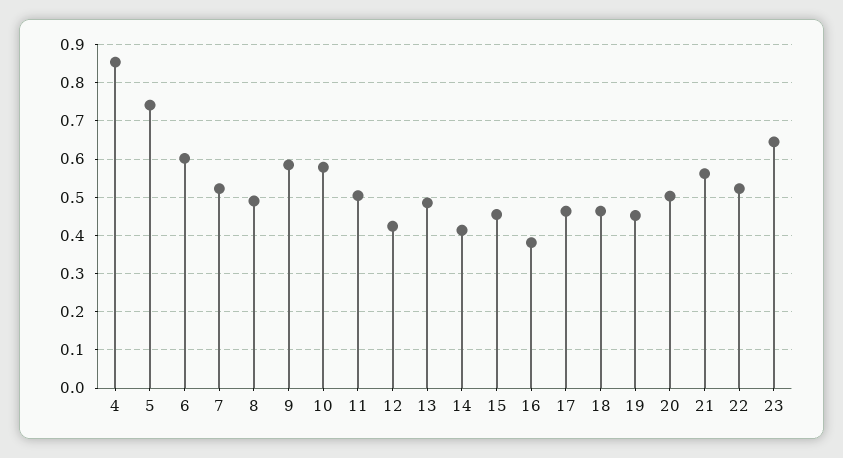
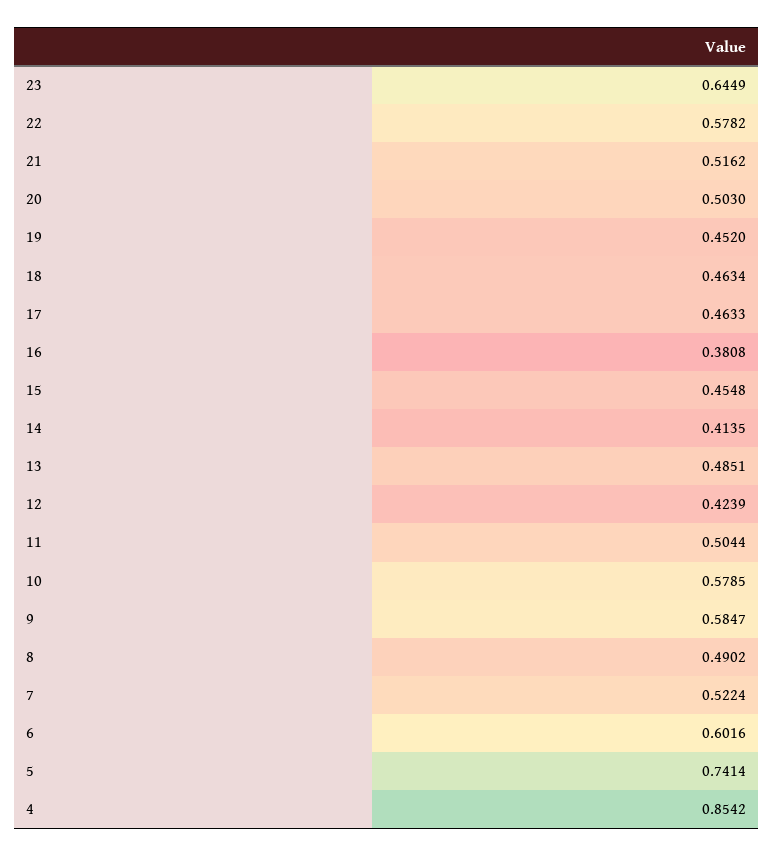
21: 0.56 -> 0.5162
22: 0.52 -> 0.5782

